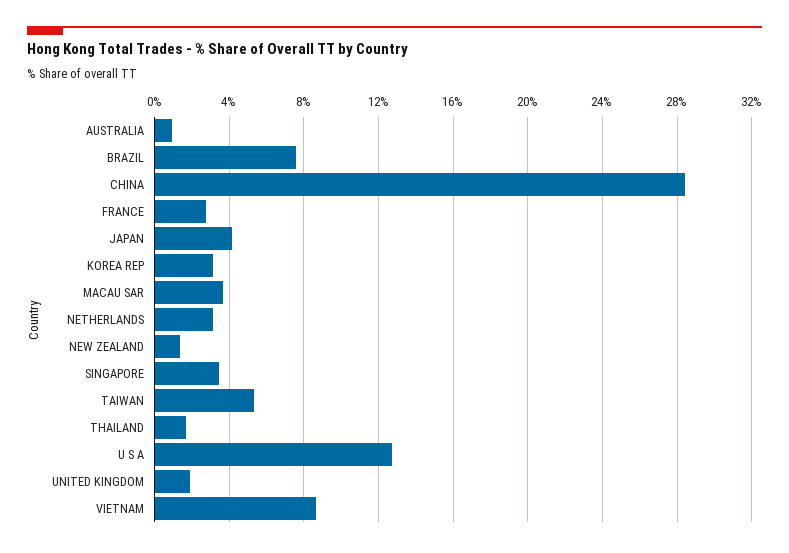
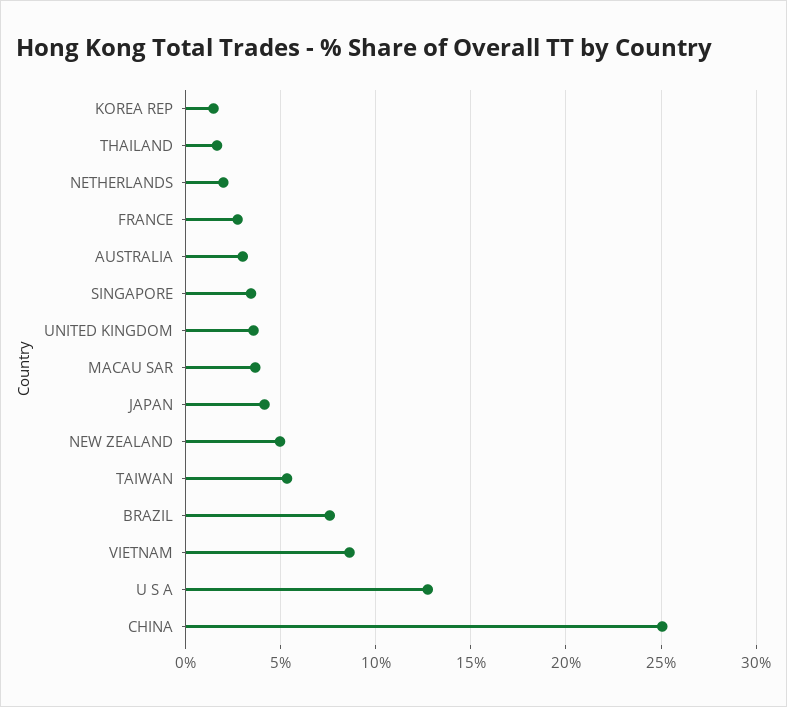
AUSTRALIA: 1 -> 3
CHINA: 28.5 -> 25
KOREA REP: 3 -> 1.5
NETHERLANDS: 3 -> 2
NEW ZEALAND: 1.5 -> 5
UNITED KINGDOM: 2 -> 3.5

